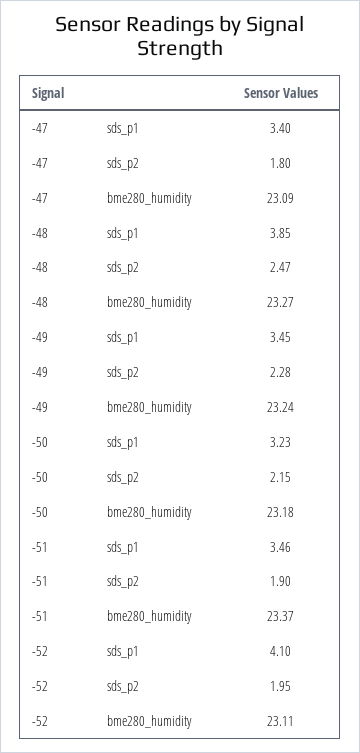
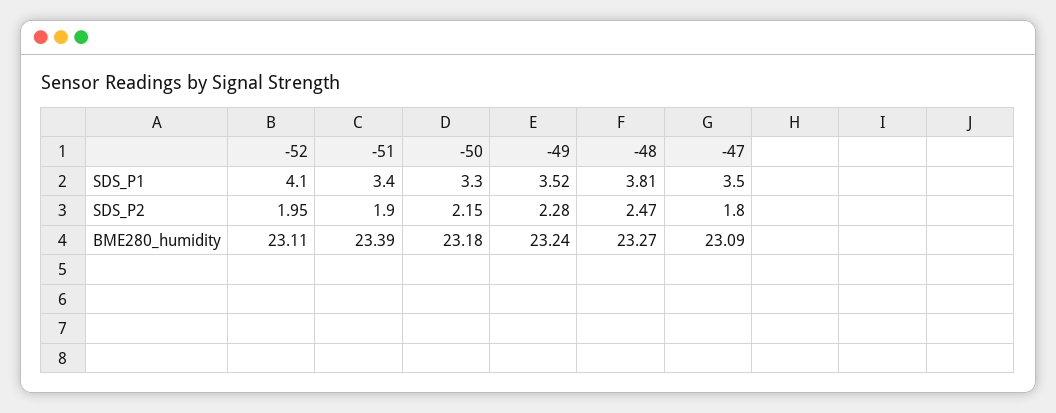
-47, sds_p1: 3.4 -> 3.5
-48, sds_p1: 3.85 -> 3.81
-49, sds_p1: 3.45 -> 3.52
-50, sds_p1: 3.23 -> 3.3
-51, sds_p1: 3.46 -> 3.4
-51, bme280_humidity: 23.37 -> 23.39

